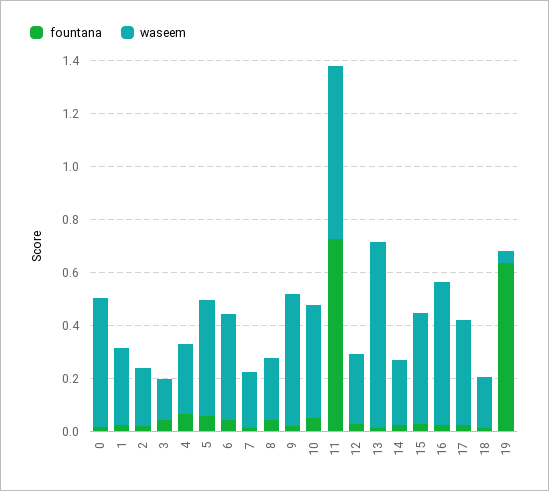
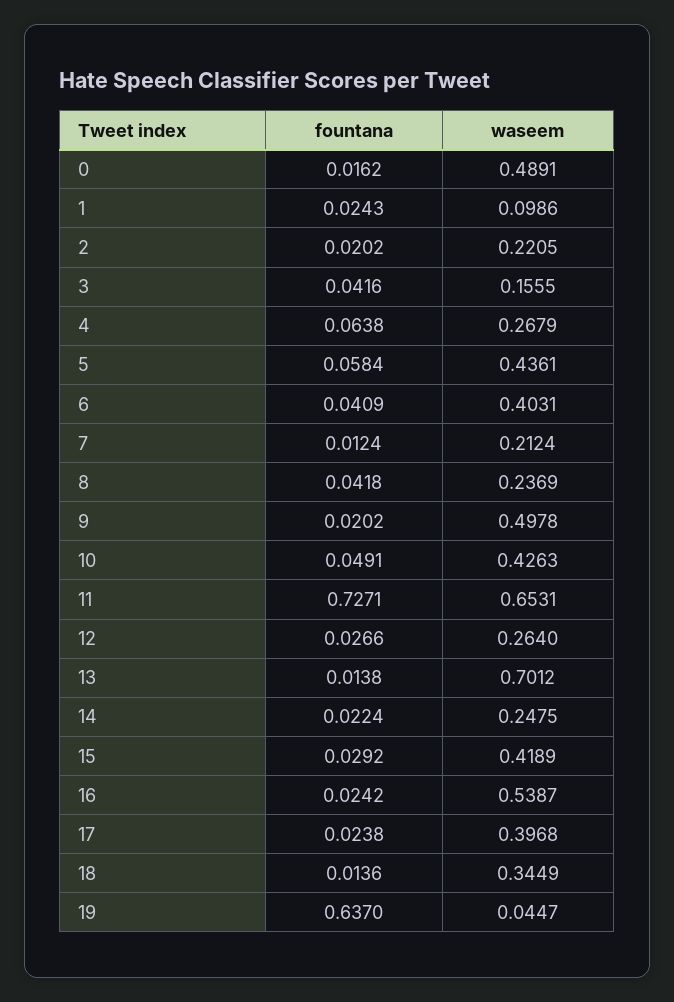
waseem, 1: 0.3 -> 0.0986
waseem, 18: 0.2 -> 0.3449

